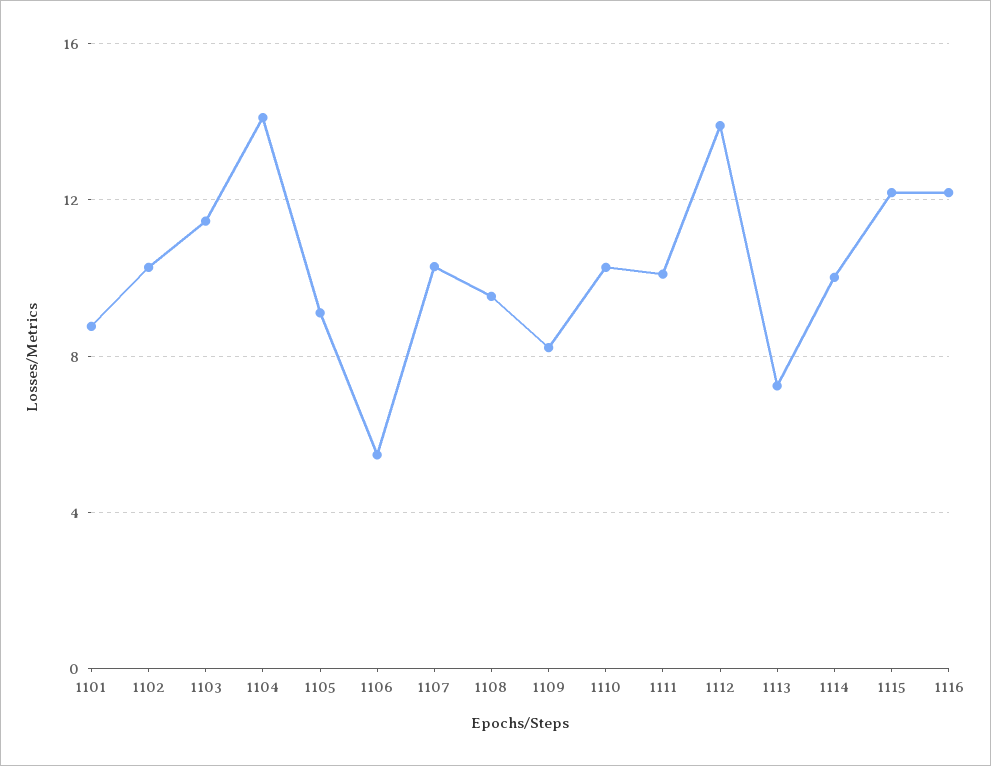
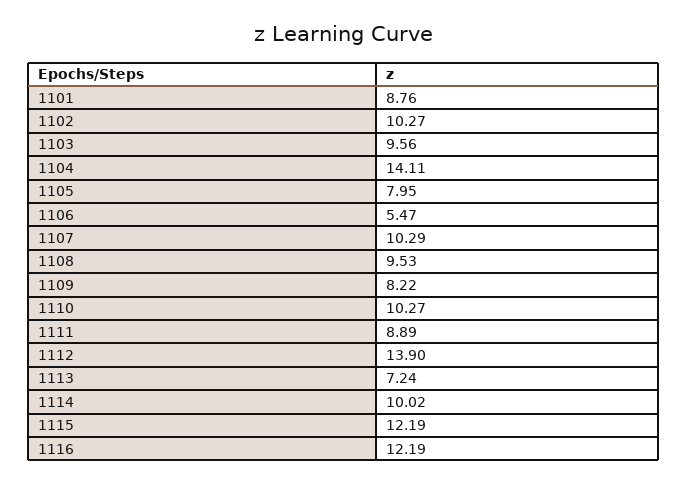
1103: 11.5 -> 9.56
1105: 9 -> 7.95
1111: 10 -> 8.89

